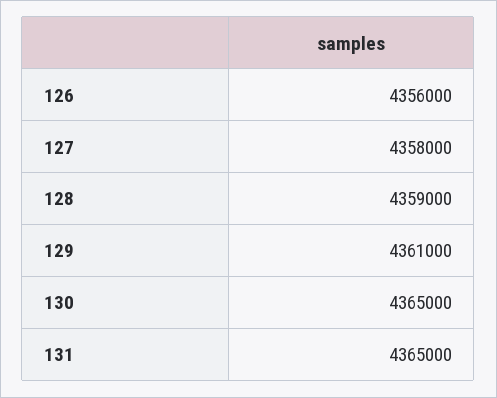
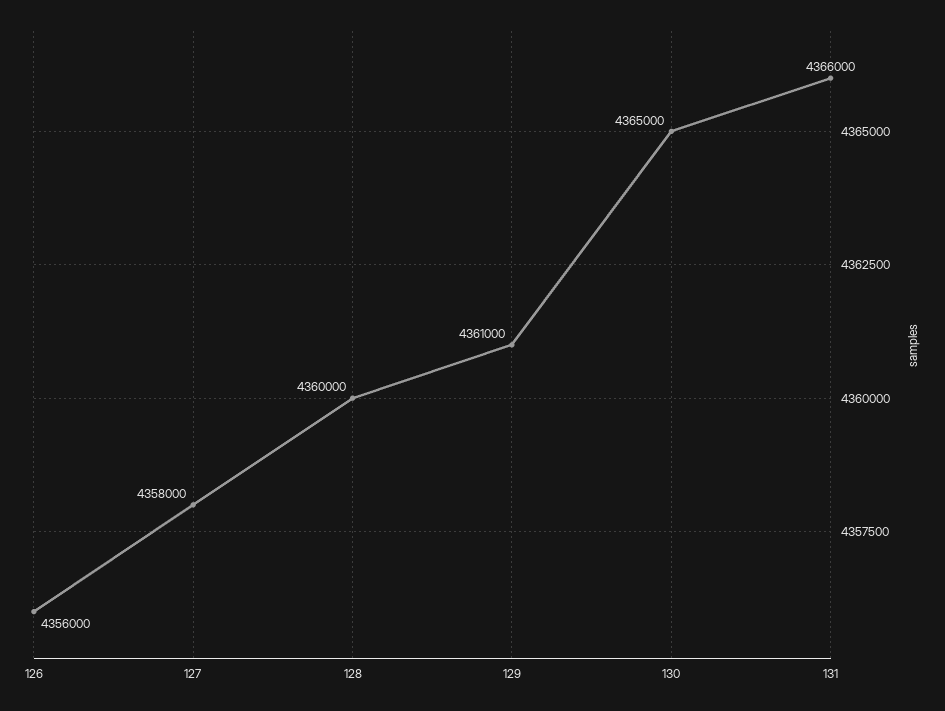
128: 4359000 -> 4360000
131: 4365000 -> 4366000

